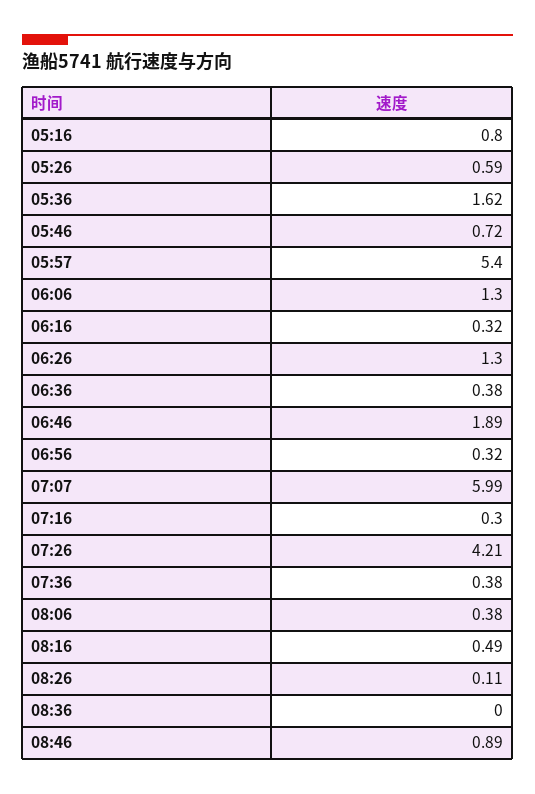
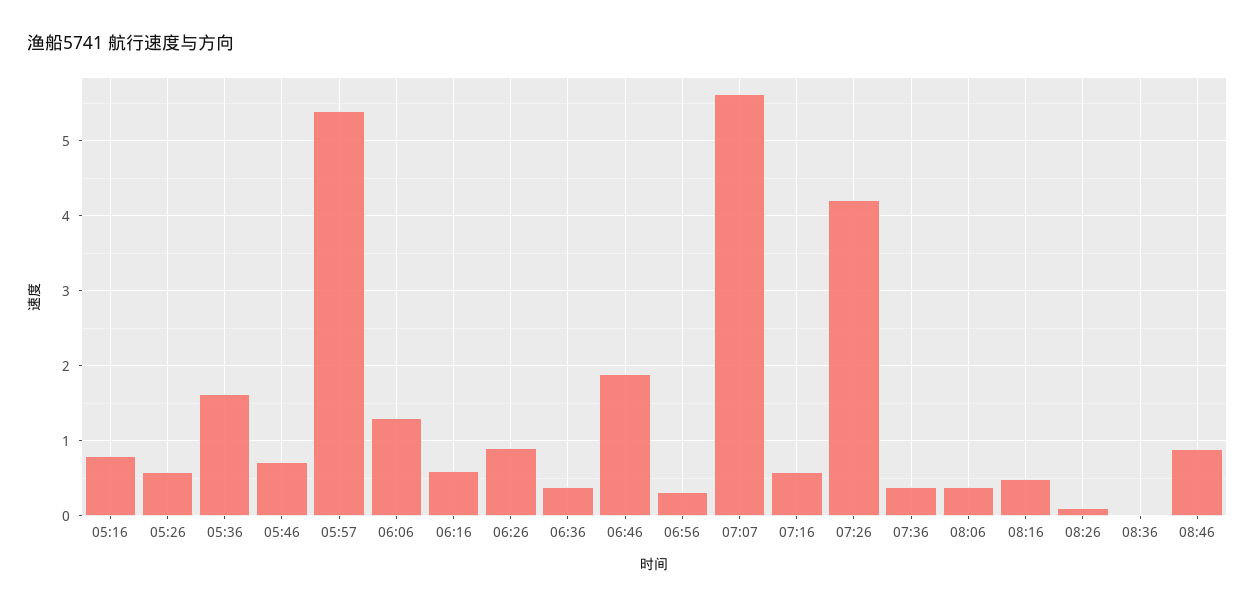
06:16: 0.32 -> 0.6
06:26: 1.3 -> 0.9
07:07: 5.99 -> 5.6
07:16: 0.3 -> 0.6

